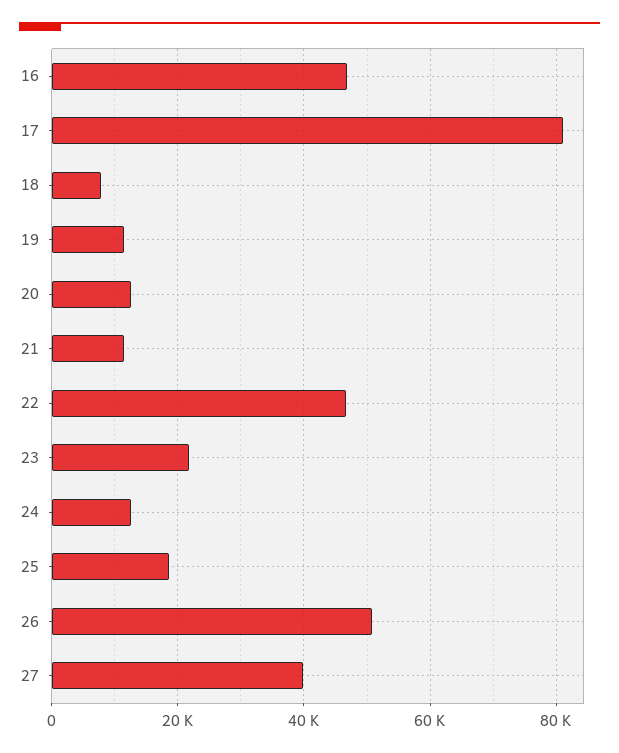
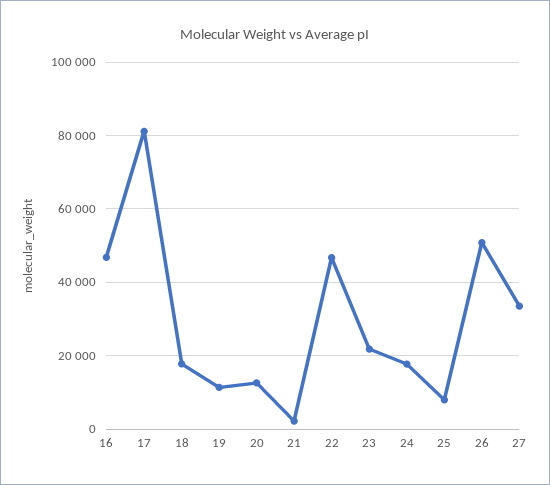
18: 8000 -> 18000
21: 12000 -> 2000
24: 12000 -> 18000
25: 18000 -> 8000
27: 40000 -> 34000

